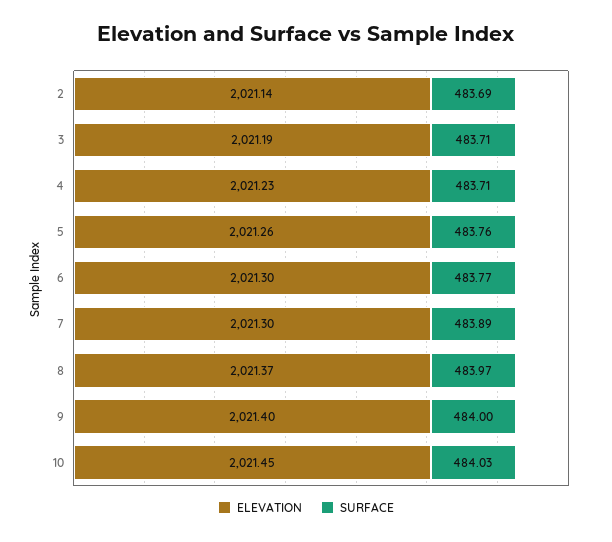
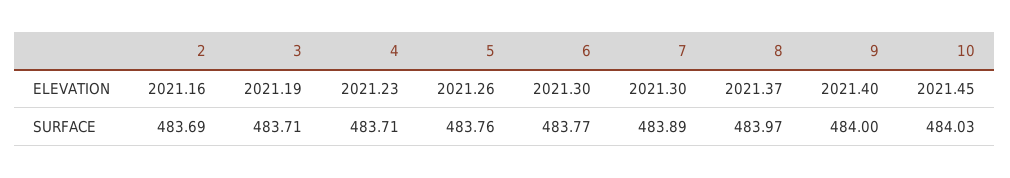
ELEVATION, 2: 2021.14 -> 2021.16

